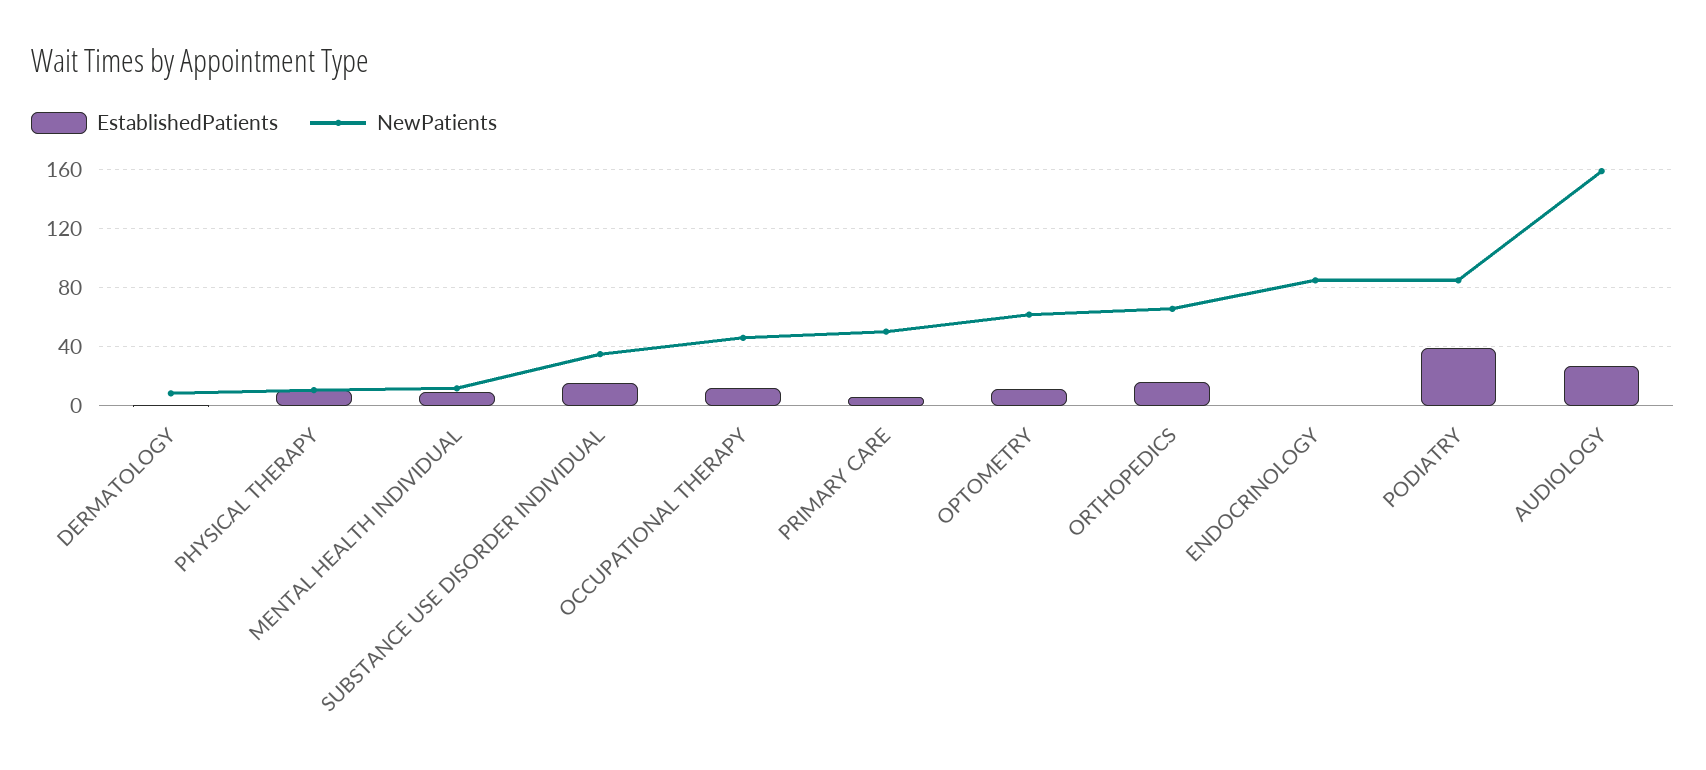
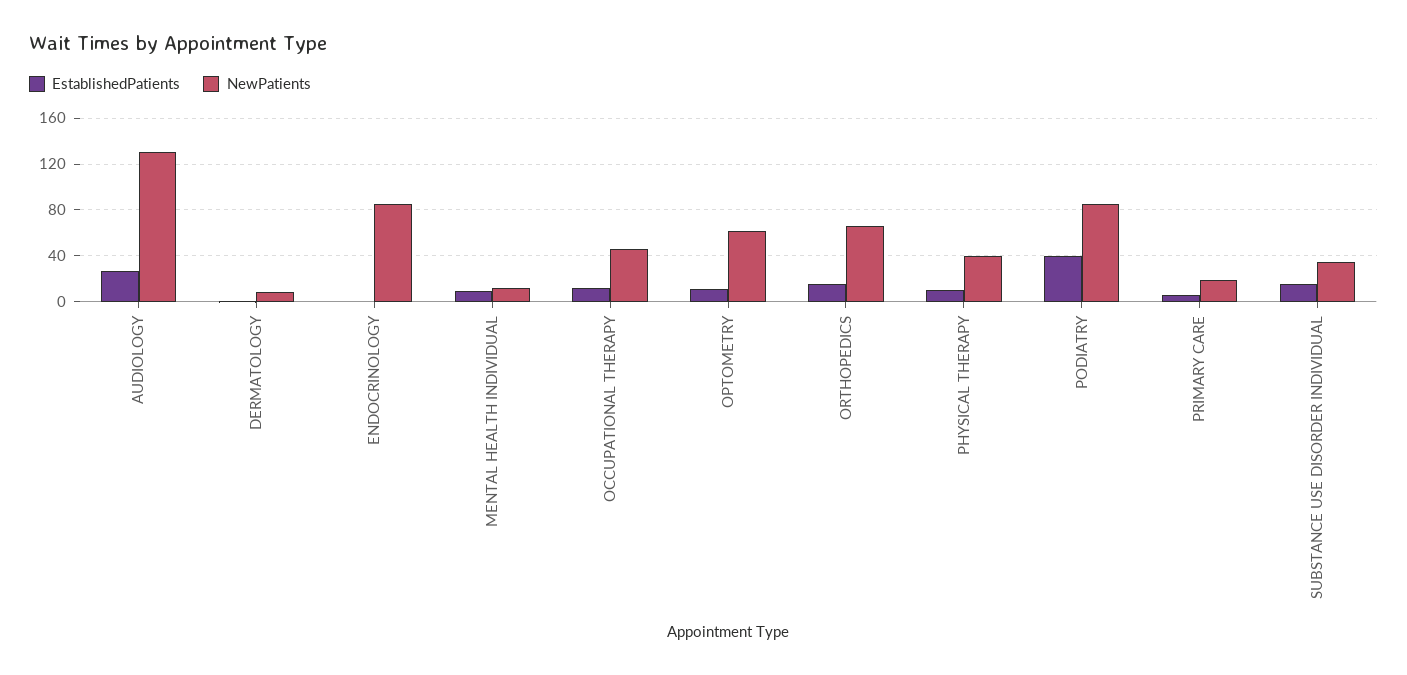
NewPatients, PHYSICAL THERAPY: 10 -> 40
NewPatients, PRIMARY CARE: 50 -> 20
NewPatients, AUDIOLOGY: 160 -> 130

